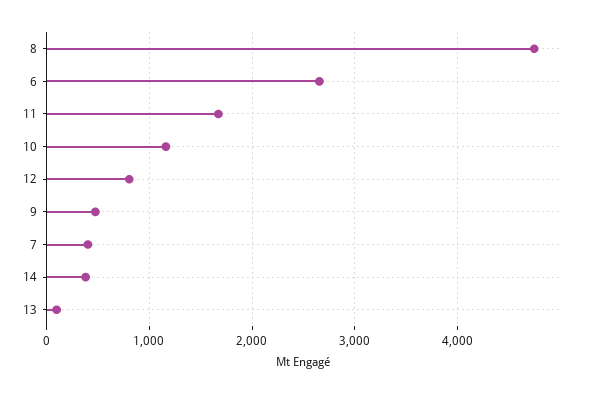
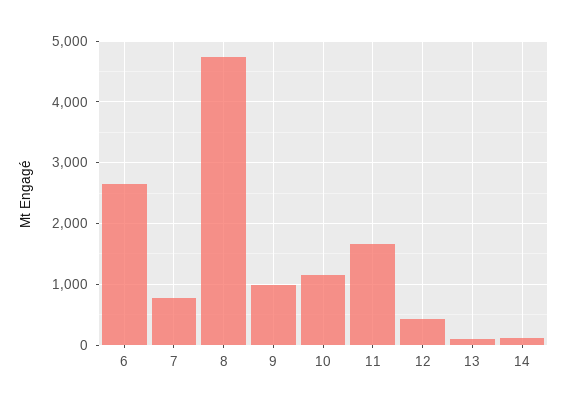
12: 800 -> 400
9: 500 -> 1000
7: 400 -> 800
14: 400 -> 100

